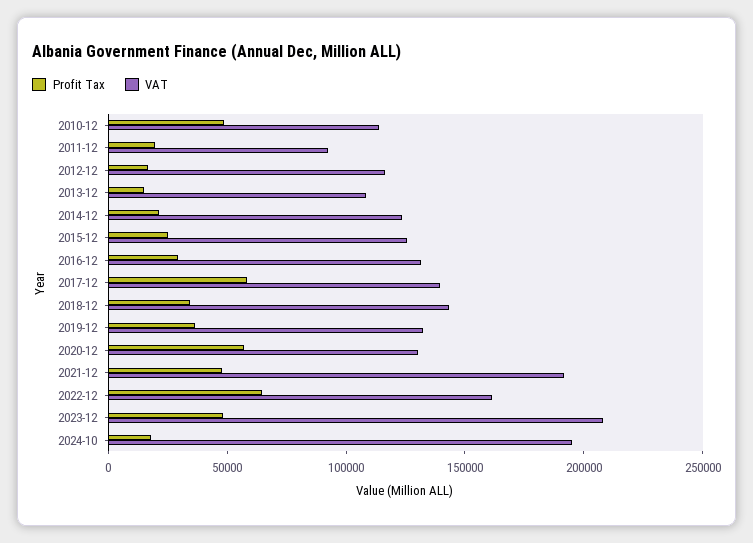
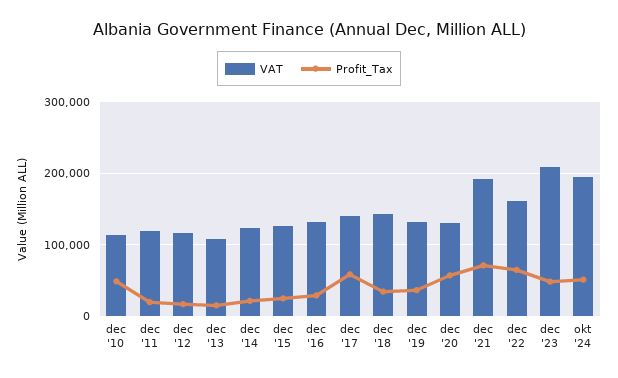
VAT, 2011-12: 90000 -> 120000
Profit Tax, 2021-12: 50000 -> 70000
Profit Tax, 2024-10: 20000 -> 50000

